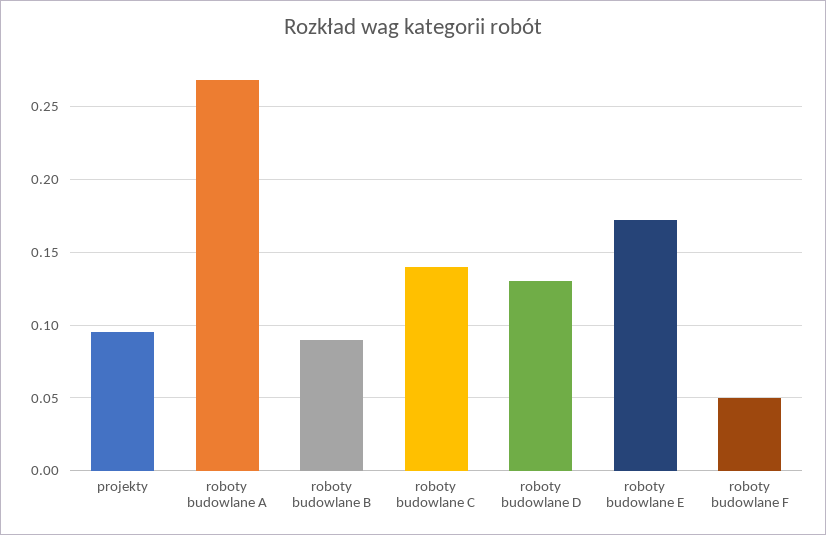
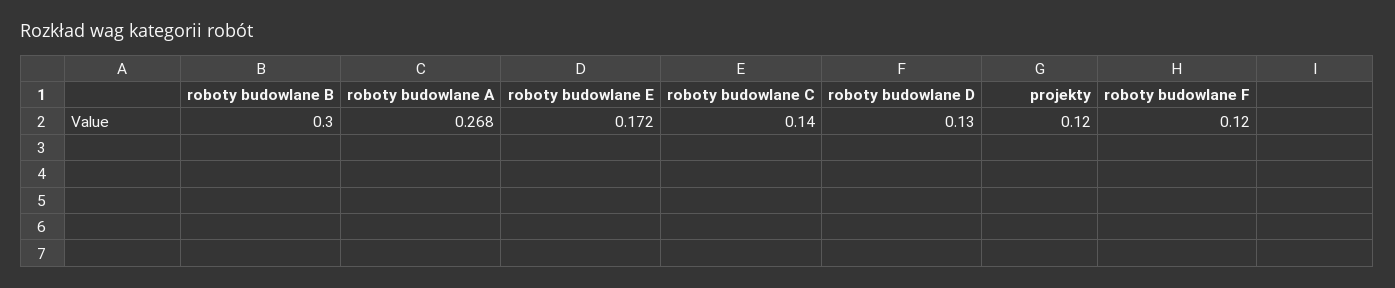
projekty: 0.095 -> 0.12
roboty budowlane B: 0.09 -> 0.3
roboty budowlane F: 0.05 -> 0.12

